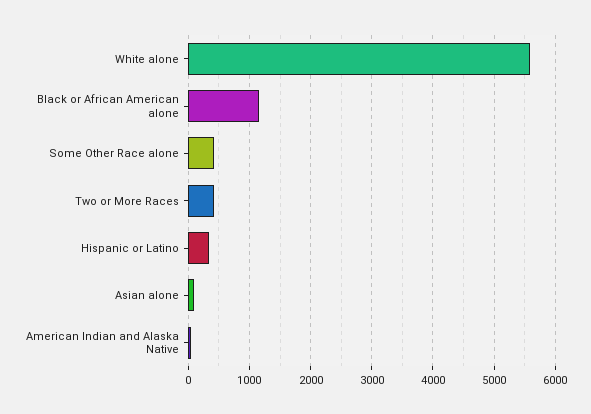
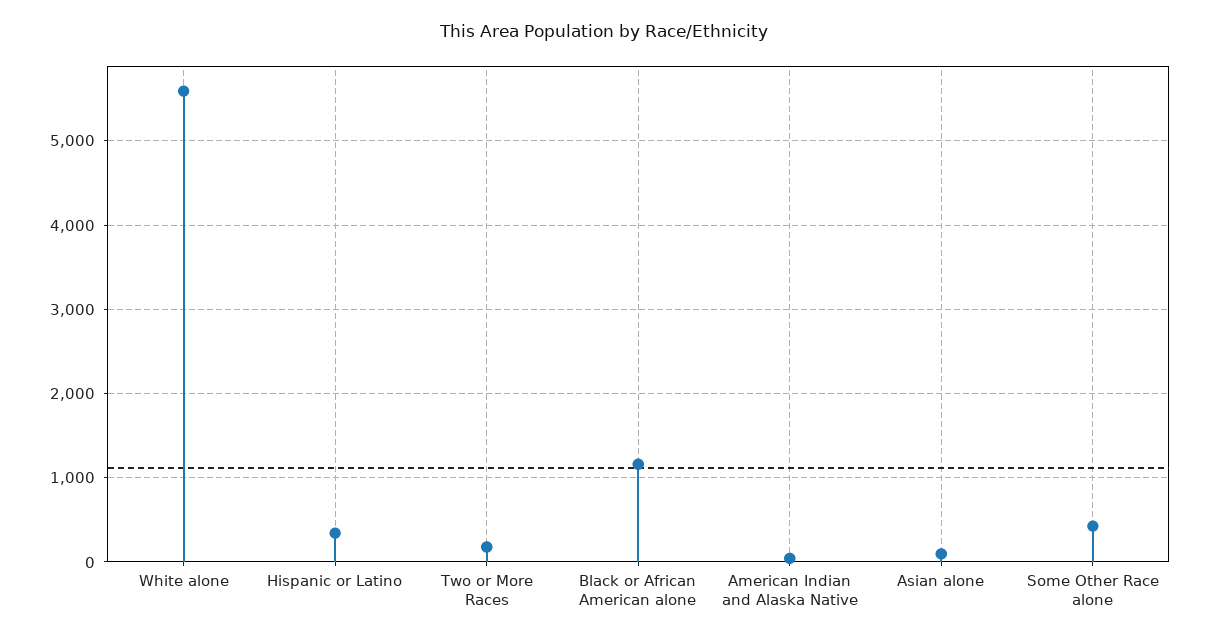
Two or More Races: 400 -> 200

